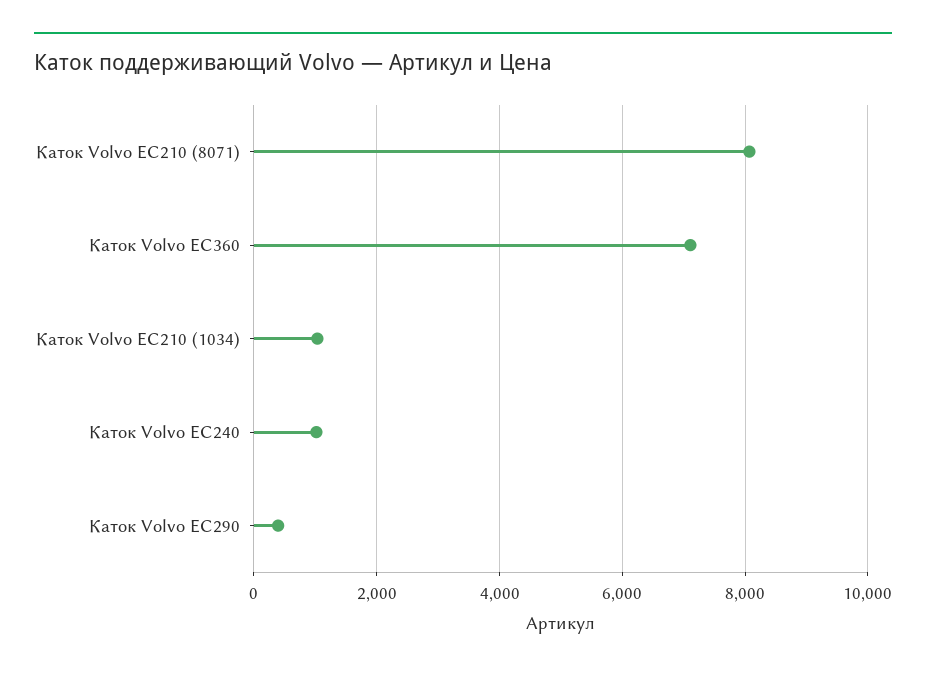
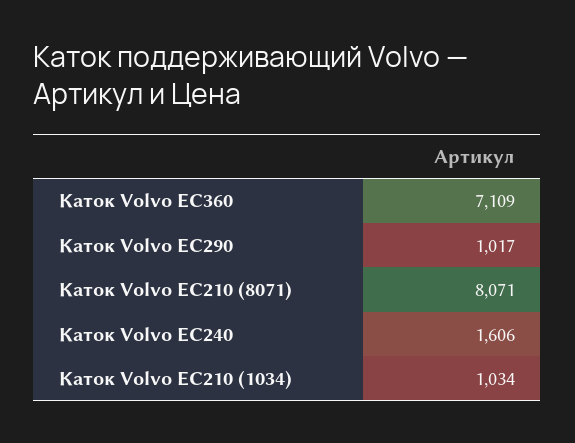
Каток Volvo EC240: 1000 -> 1606
Каток Volvo EC290: 400 -> 1017

